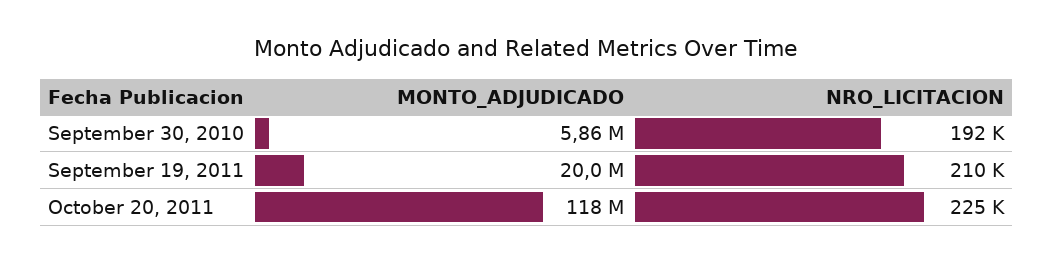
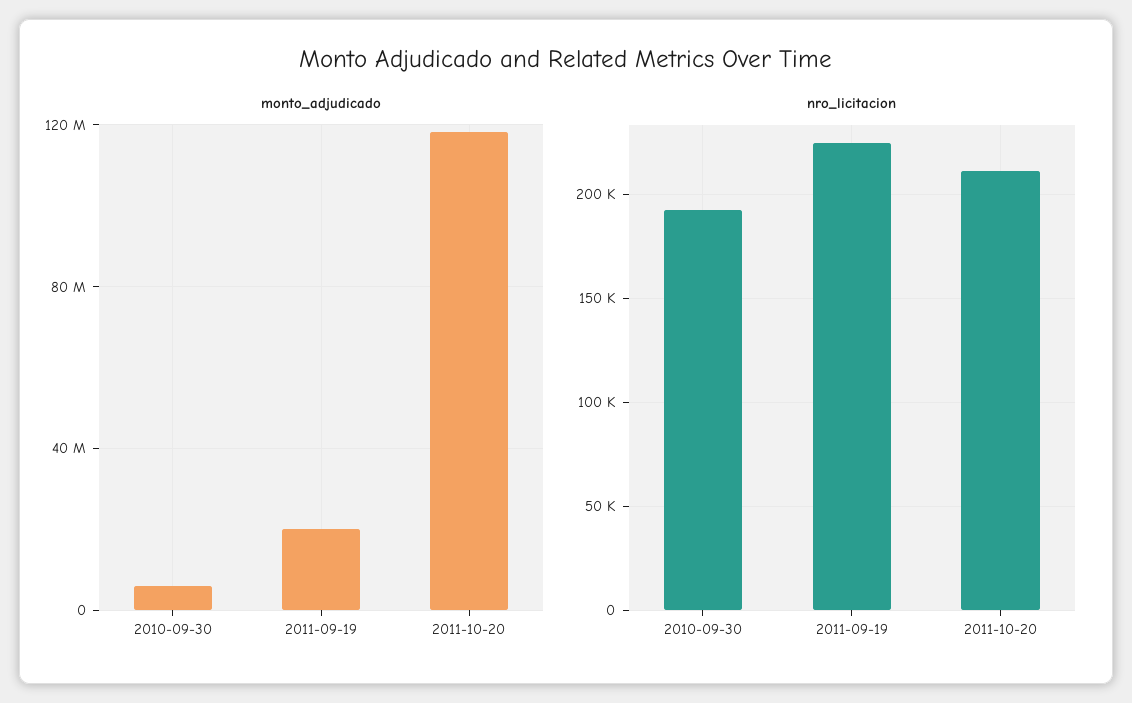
NRO_LICITACION, September 19, 2011: 210000 -> 225000
NRO_LICITACION, October 20, 2011: 225000 -> 210000

